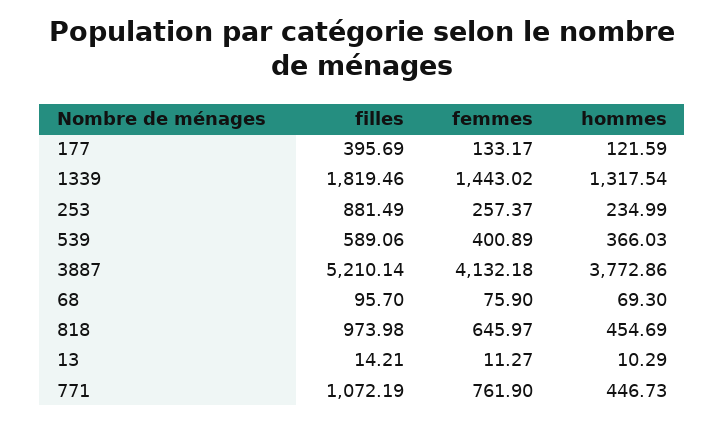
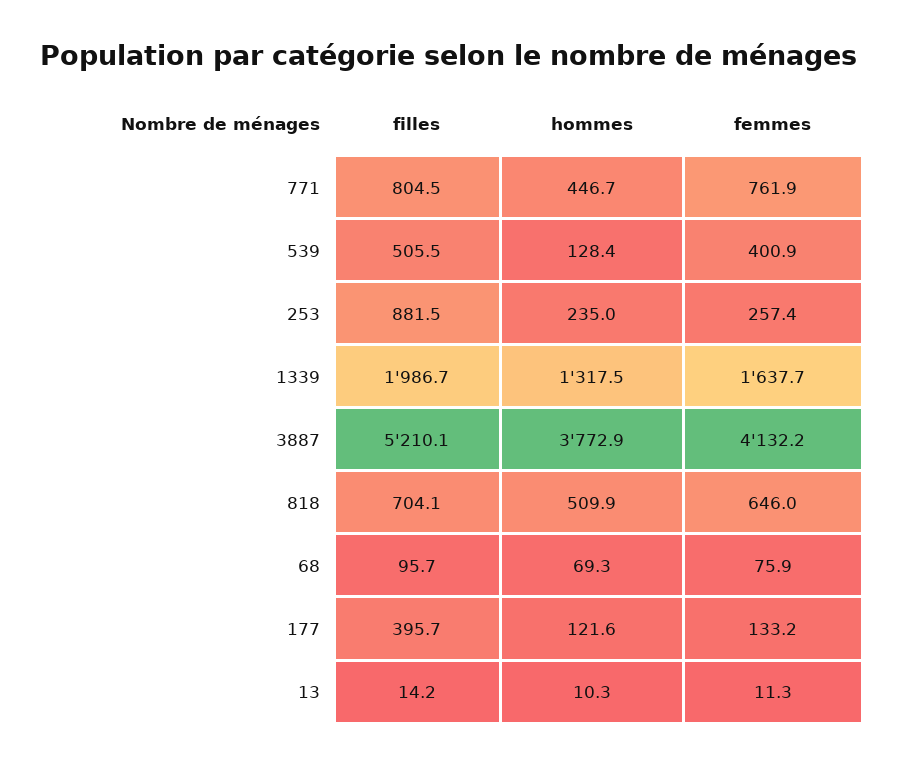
filles, 1339: 1819.46 -> 1986.7
femmes, 1339: 1443.02 -> 1637.7
filles, 539: 589.06 -> 505.5
hommes, 539: 366.03 -> 128.4
filles, 818: 973.98 -> 704.1
hommes, 818: 454.69 -> 509.9
filles, 771: 1072.19 -> 804.5

